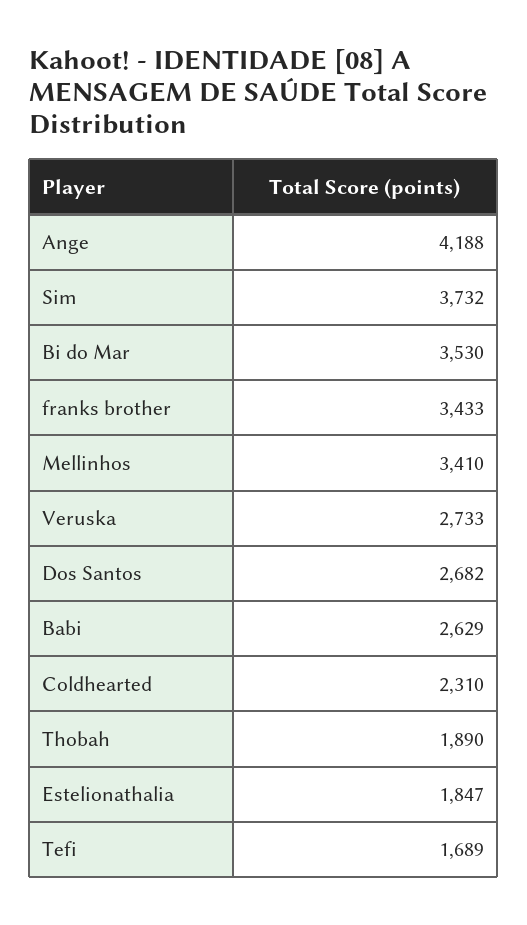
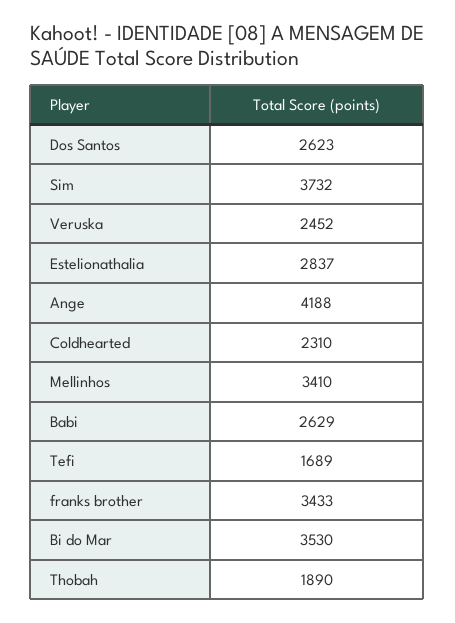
Veruska: 2733 -> 2452
Dos Santos: 2682 -> 2623
Estelionathalia: 1847 -> 2837

